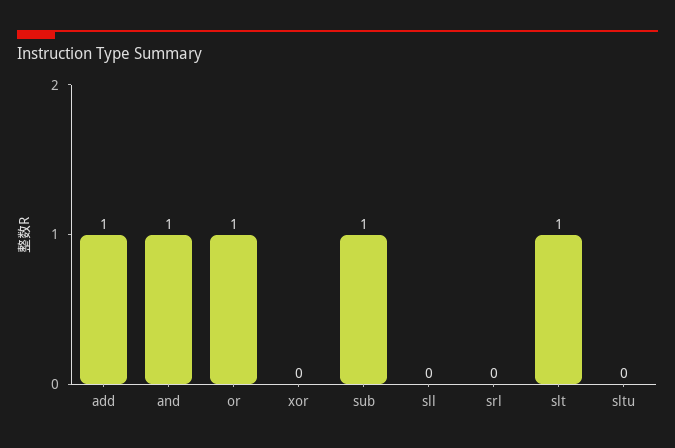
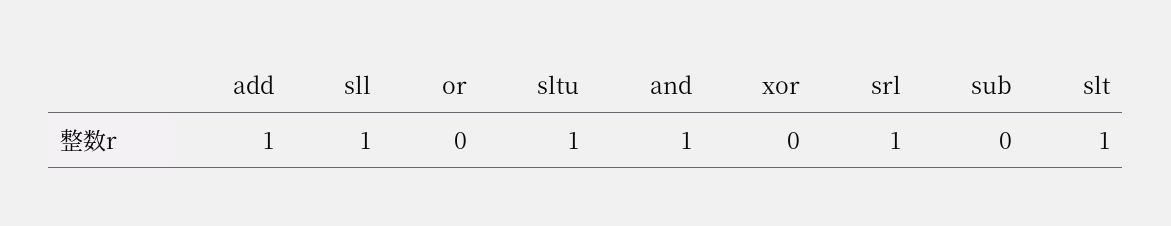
or: 1 -> 0
sub: 1 -> 0
sll: 0 -> 1
srl: 0 -> 1
sltu: 0 -> 1

